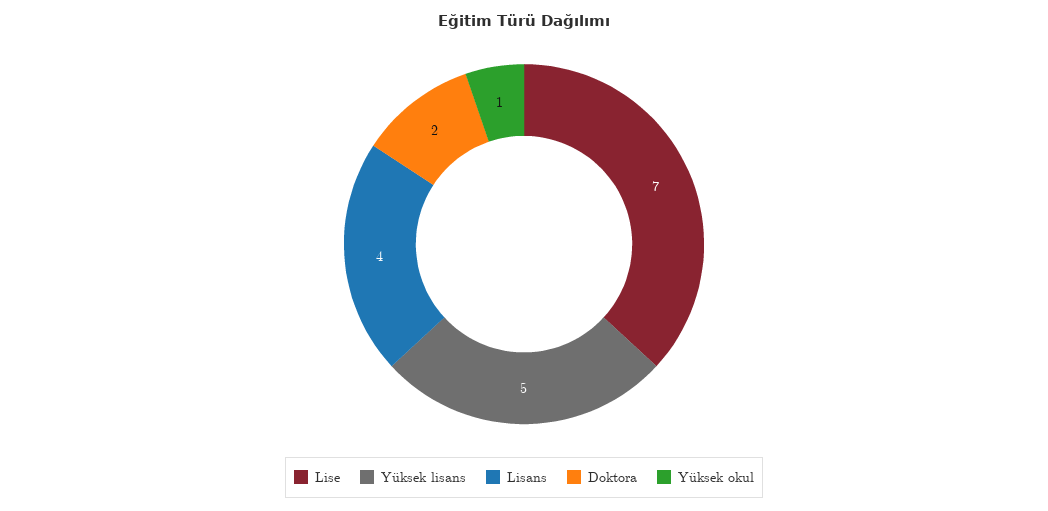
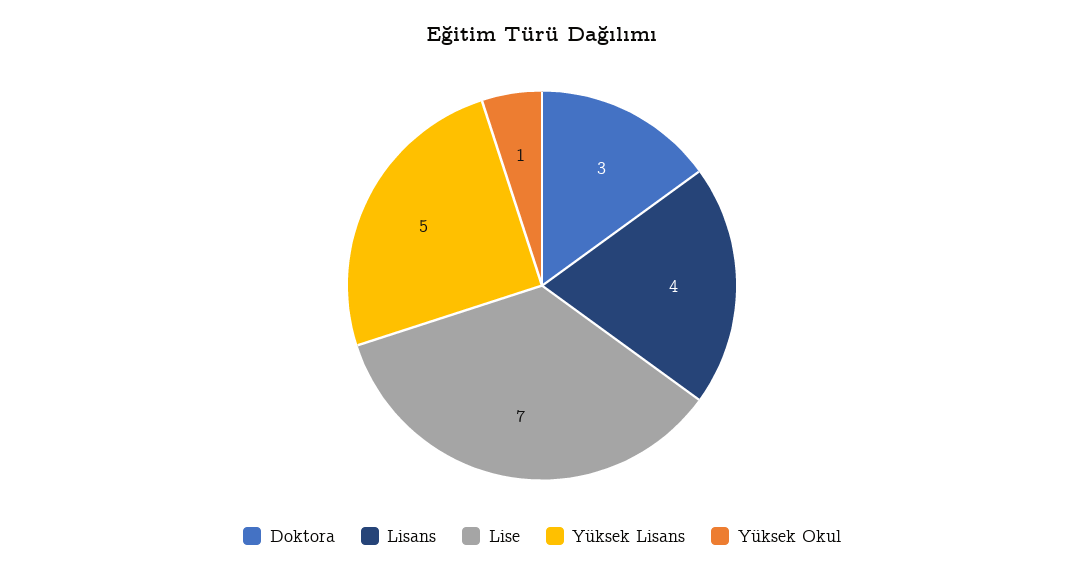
Doktora: 2 -> 3

